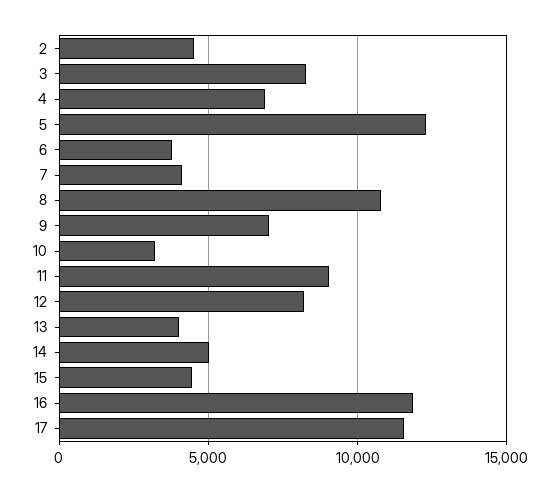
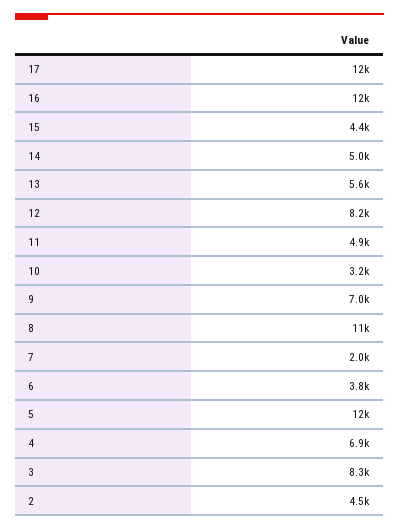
7: 4000 -> 2000
11: 9000 -> 4900
13: 4000 -> 5600

